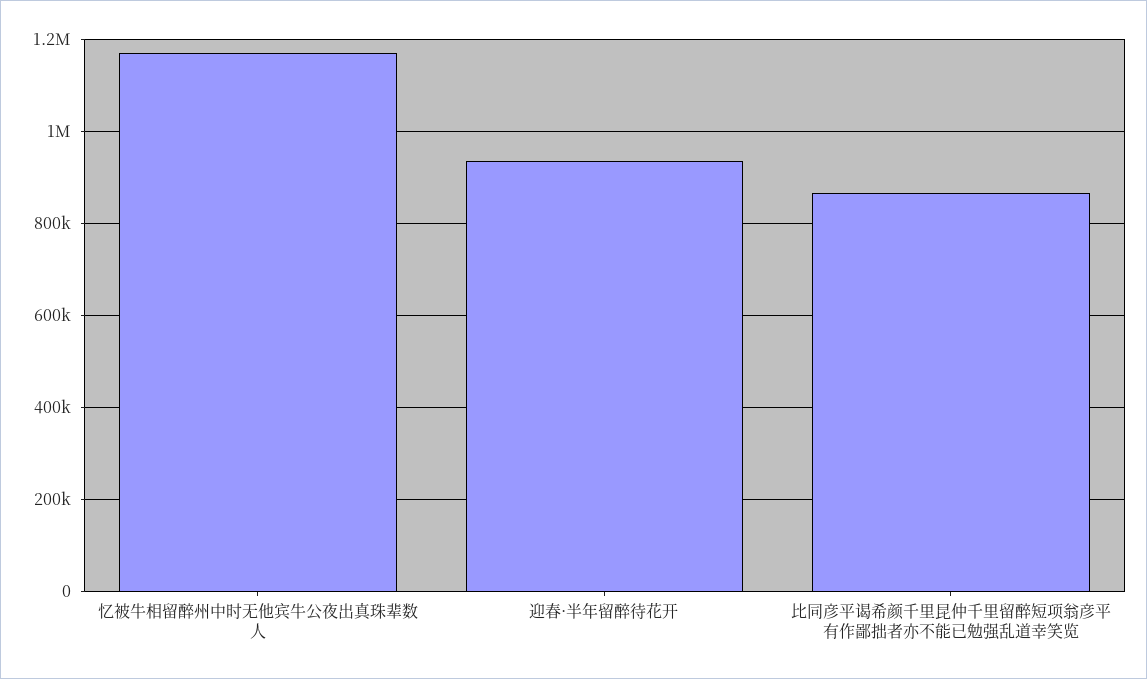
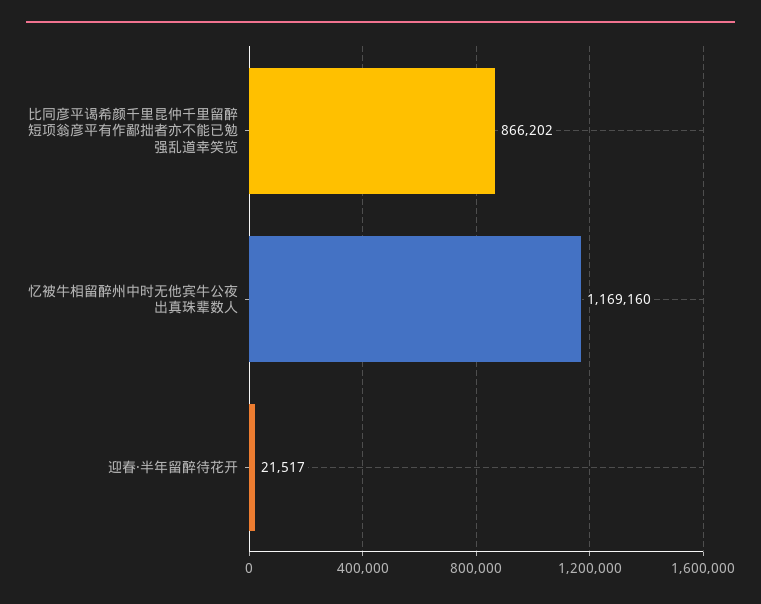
迎春·半年留醉待花开: 940000 -> 21517

